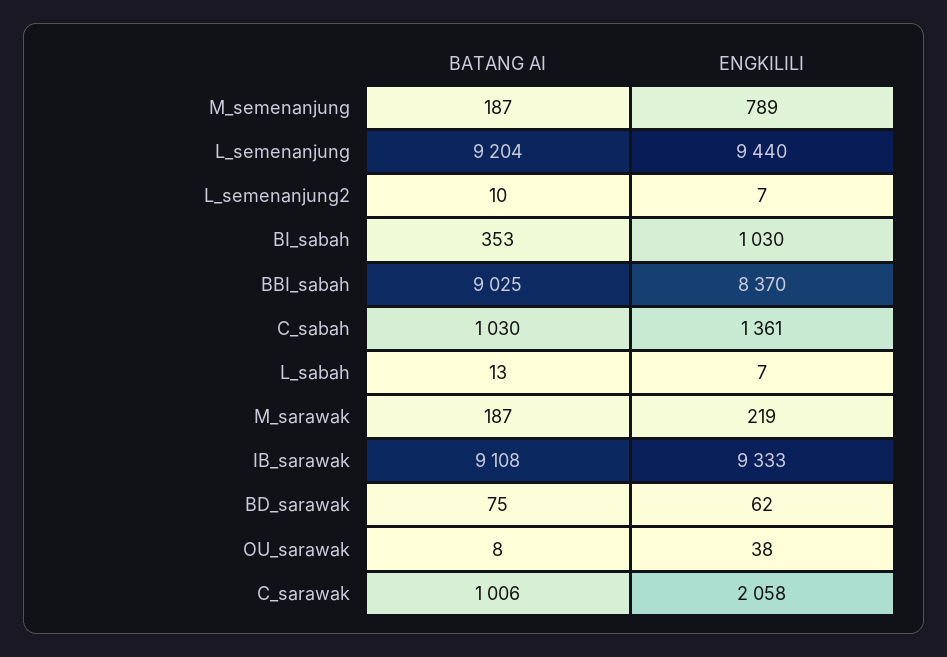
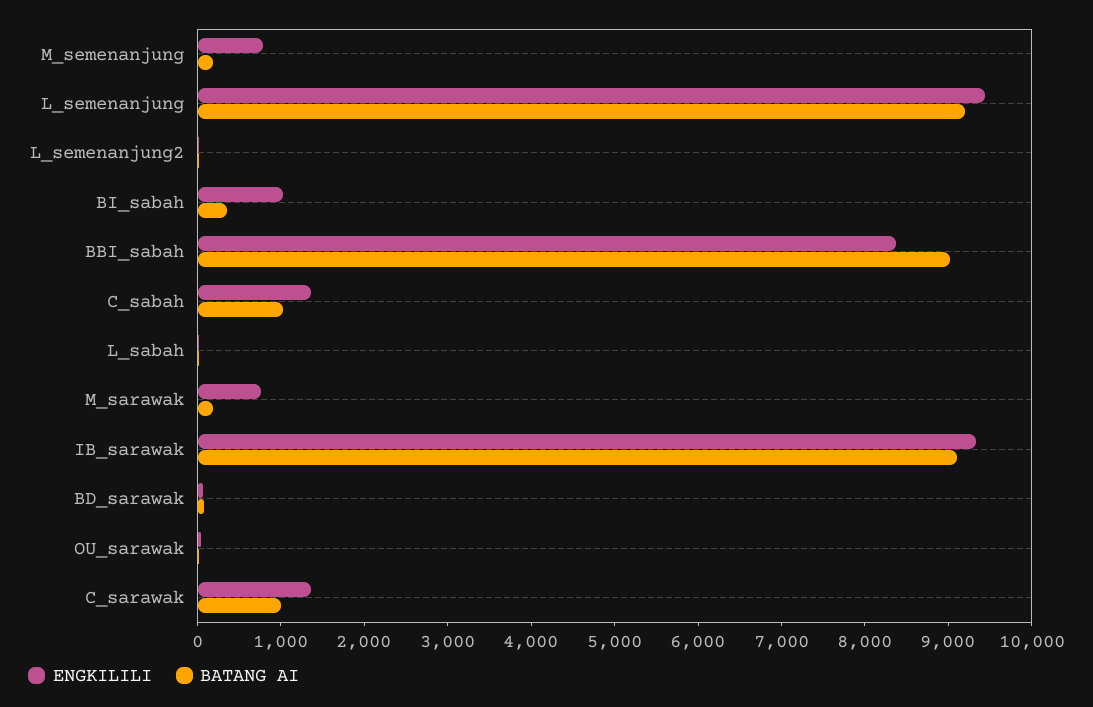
ENGKILILI, M_sarawak: 219 -> 800
ENGKILILI, C_sarawak: 2058 -> 1400

